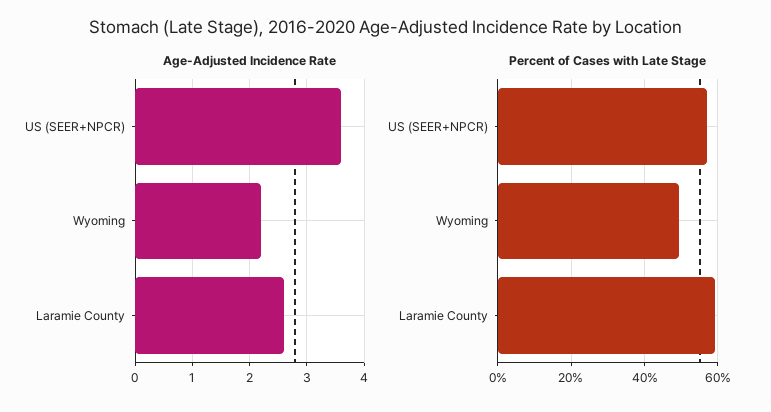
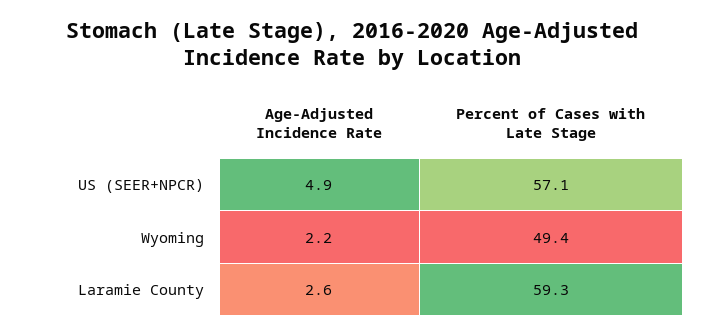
Age-Adjusted Incidence Rate, US (SEER+NPCR): 3.5 -> 4.9

